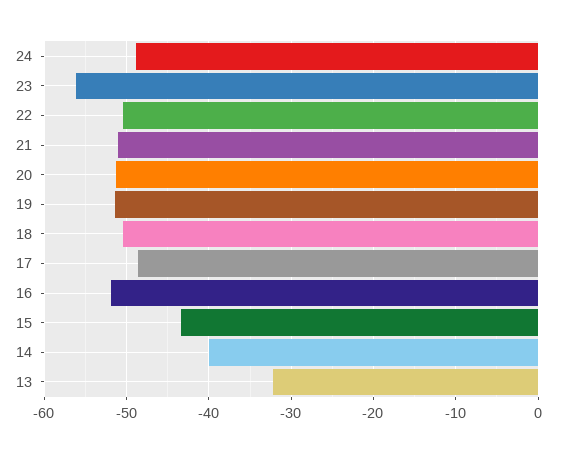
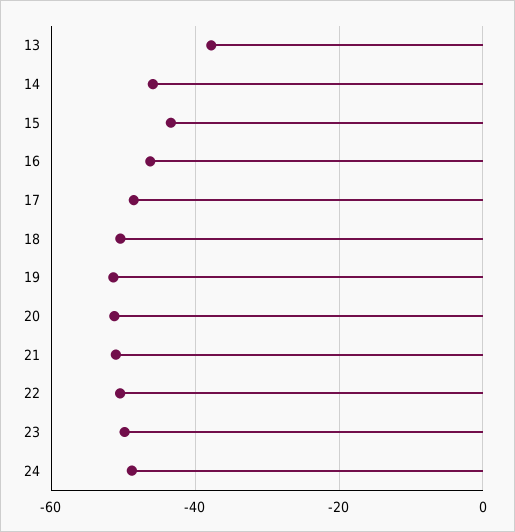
23: -56 -> -50
16: -52 -> -46
14: -40 -> -46
13: -32 -> -38

